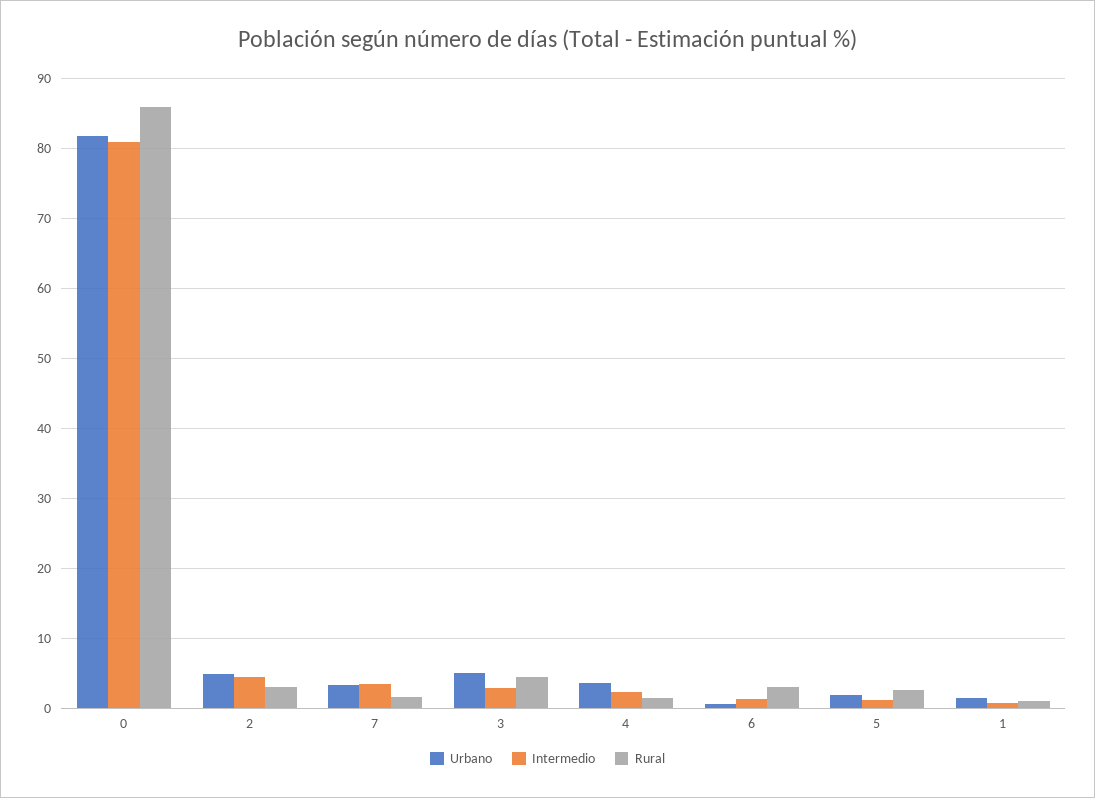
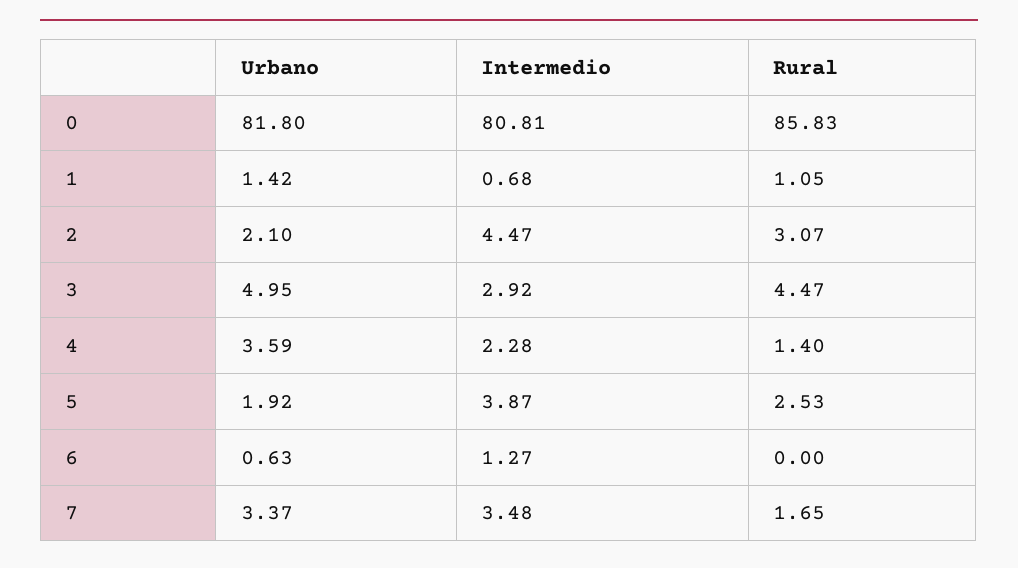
Urbano, 2: 5 -> 2.1
Rural, 6: 3 -> 0
Intermedio, 5: 1 -> 3.87

